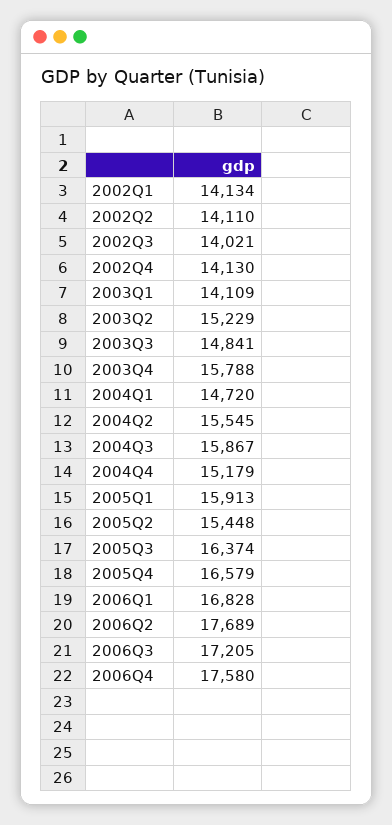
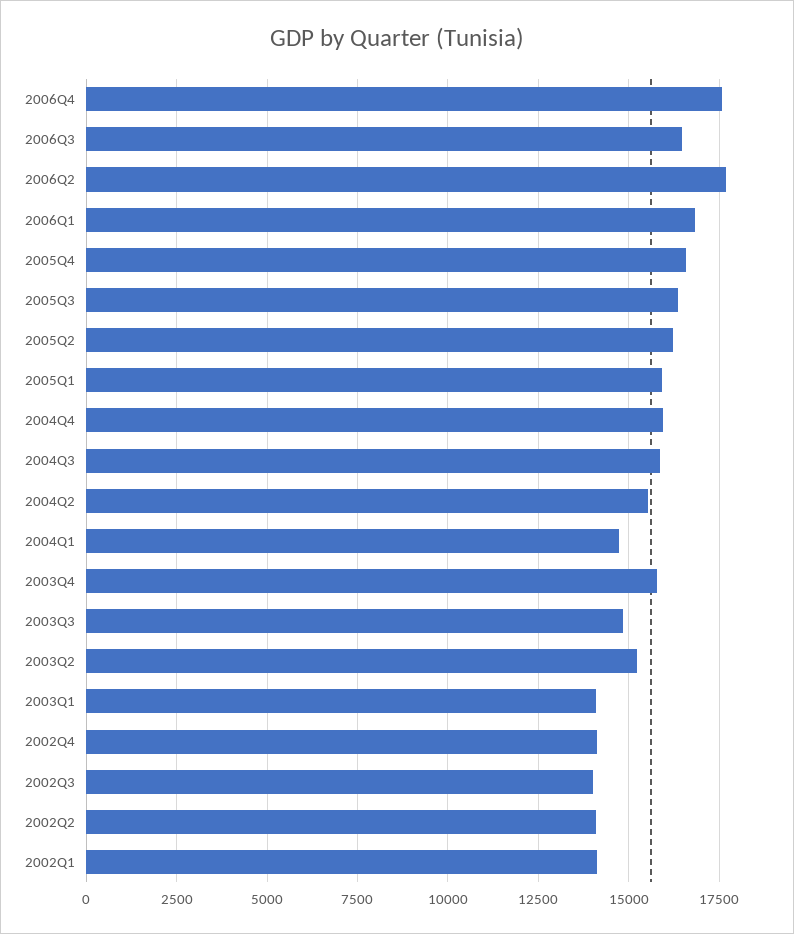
2004Q4: 15179 -> 16000
2005Q2: 15448 -> 16250
2006Q3: 17205 -> 16500

